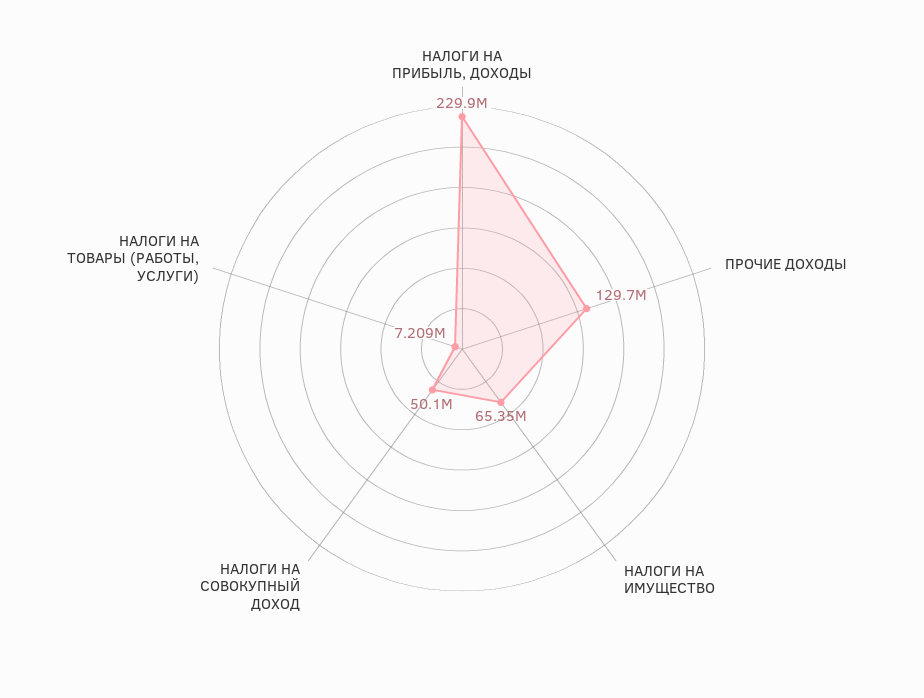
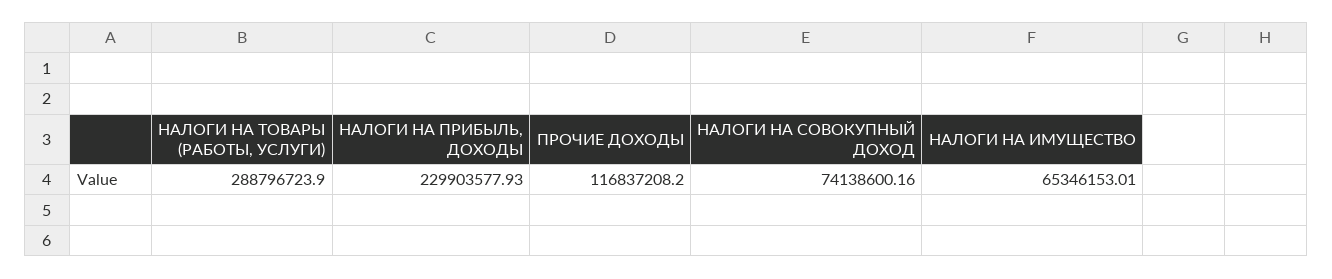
ПРОЧИЕ ДОХОДЫ: 129700000 -> 116837208.2
НАЛОГИ НА СОВОКУПНЫЙ ДОХОД: 50100000 -> 74138600.16
НАЛОГИ НА ТОВАРЫ (РАБОТЫ, УСЛУГИ): 7209000 -> 288796723.9

